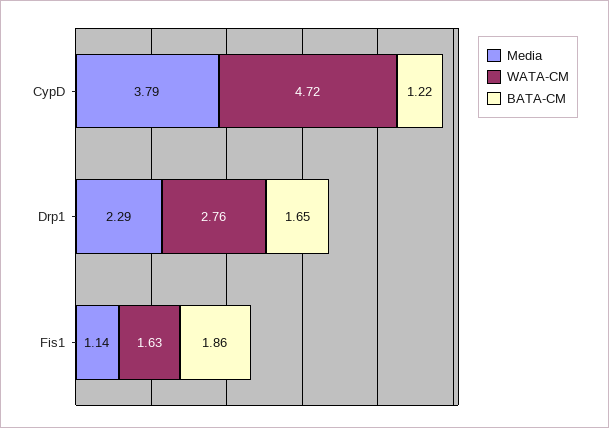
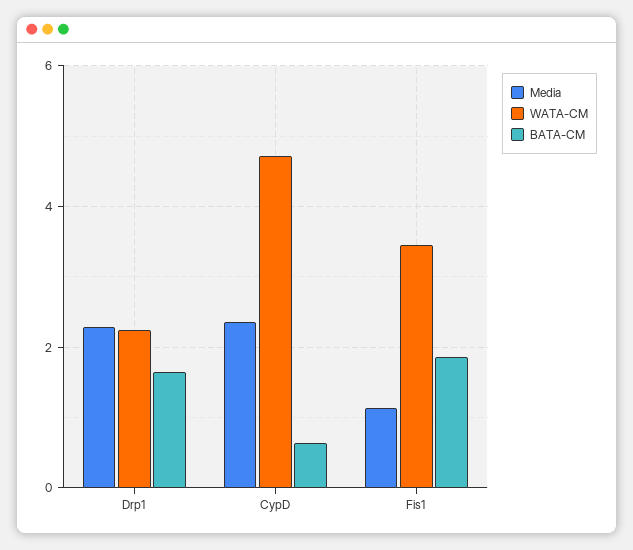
Media, CypD: 3.79 -> 2.4
BATA-CM, CypD: 1.22 -> 0.6
WATA-CM, Drp1: 2.76 -> 2.2
WATA-CM, Fis1: 1.63 -> 3.4

